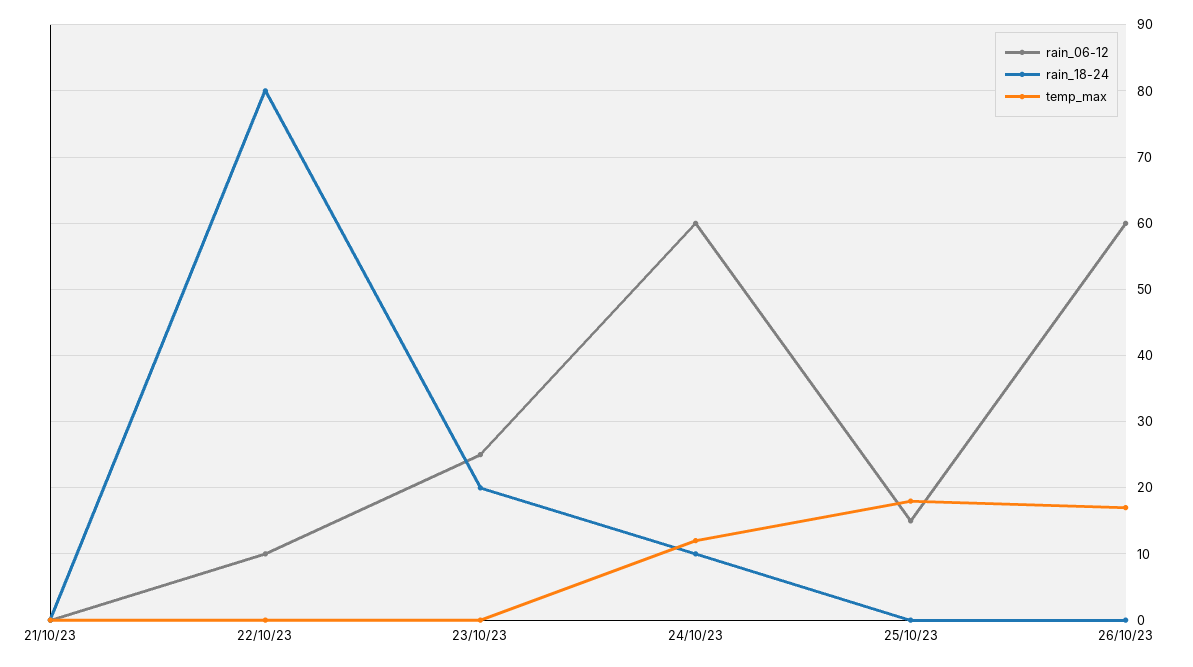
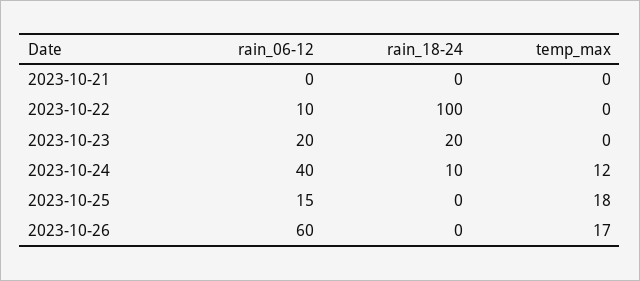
rain_18-24, 22/10/23: 80 -> 100
rain_06-12, 23/10/23: 25 -> 20
rain_06-12, 24/10/23: 60 -> 40

